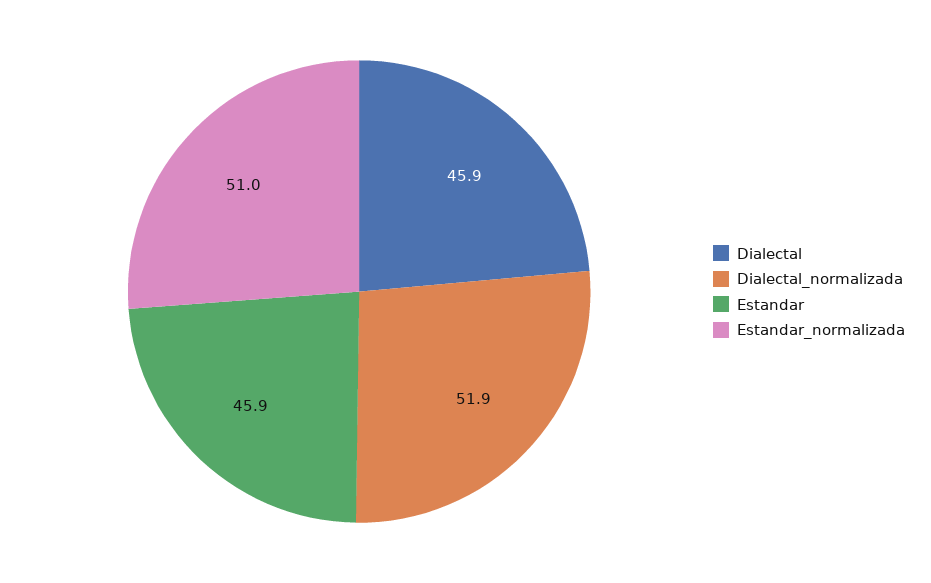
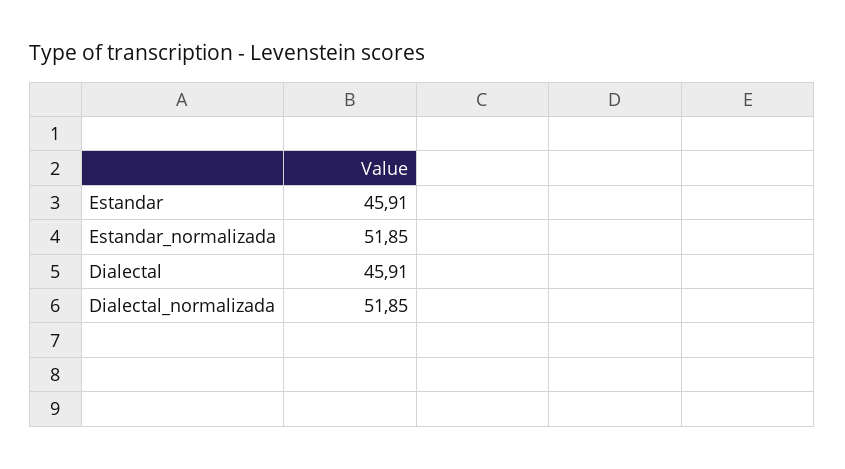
Estandar_normalizada: 51 -> 51.85

